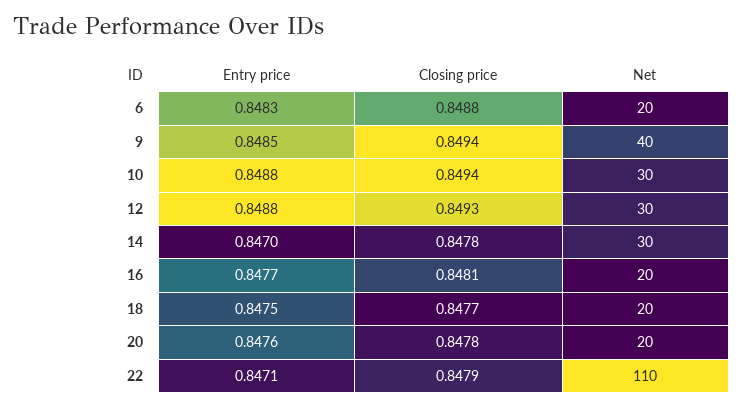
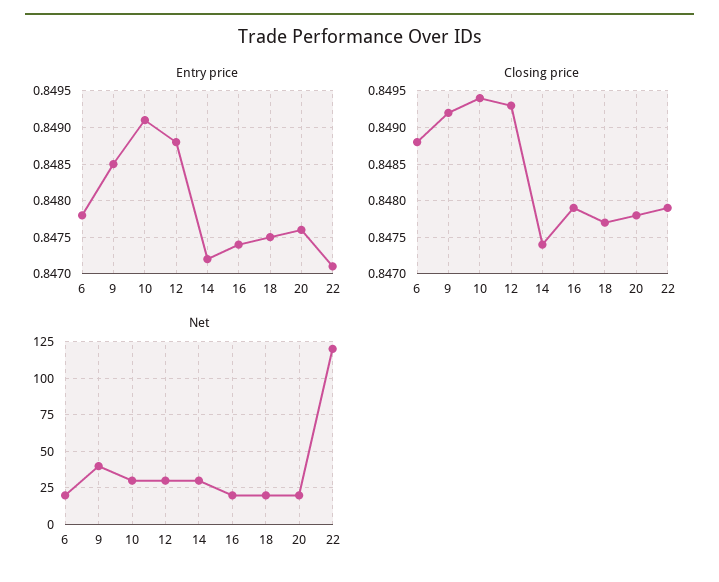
Entry price, 6: 0.8483 -> 0.8478
Closing price, 9: 0.8494 -> 0.8492
Entry price, 10: 0.8488 -> 0.8491
Entry price, 14: 0.847 -> 0.8472
Closing price, 14: 0.8478 -> 0.8474
Entry price, 16: 0.8477 -> 0.8474
Closing price, 16: 0.8481 -> 0.8479
Net, 22: 110 -> 120

